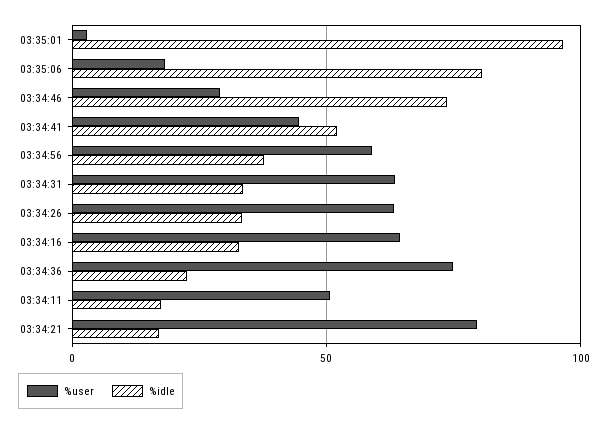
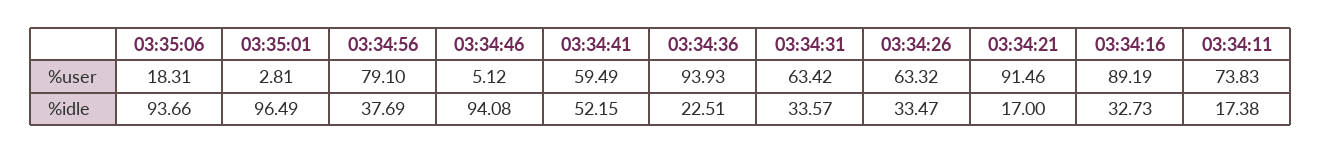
%idle, 03:35:06: 80 -> 93.66
%user, 03:34:46: 30 -> 5.12
%idle, 03:34:46: 75 -> 94.08
%user, 03:34:41: 45 -> 59.49
%user, 03:34:56: 60 -> 79.1
%user, 03:34:16: 65 -> 89.19
%user, 03:34:36: 75 -> 93.93
%user, 03:34:11: 50 -> 73.83
%user, 03:34:21: 80 -> 91.46

